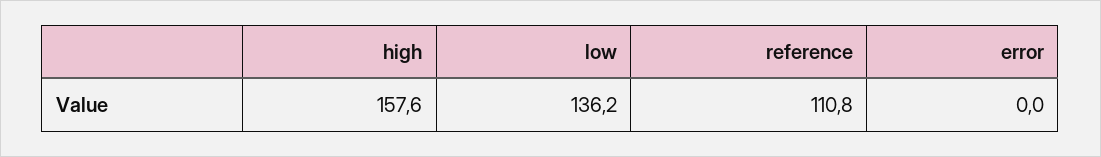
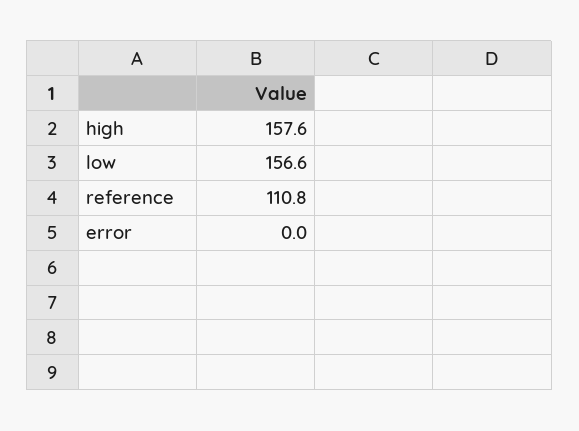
low: 136.2 -> 156.6

